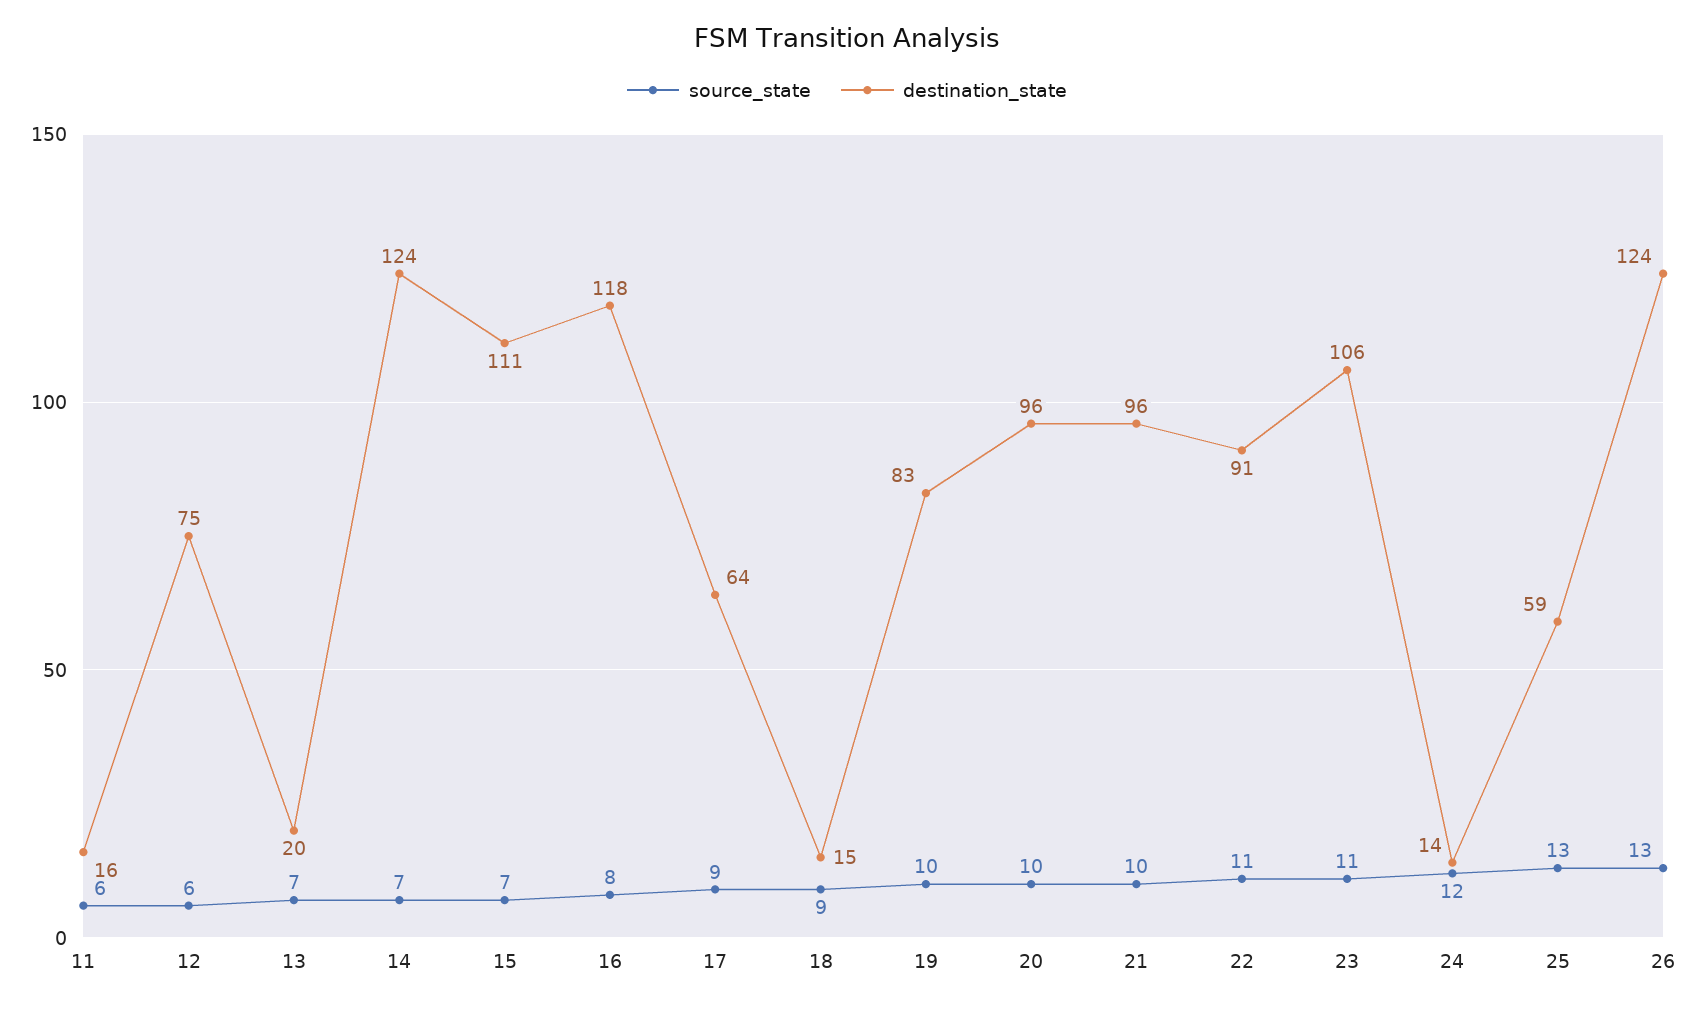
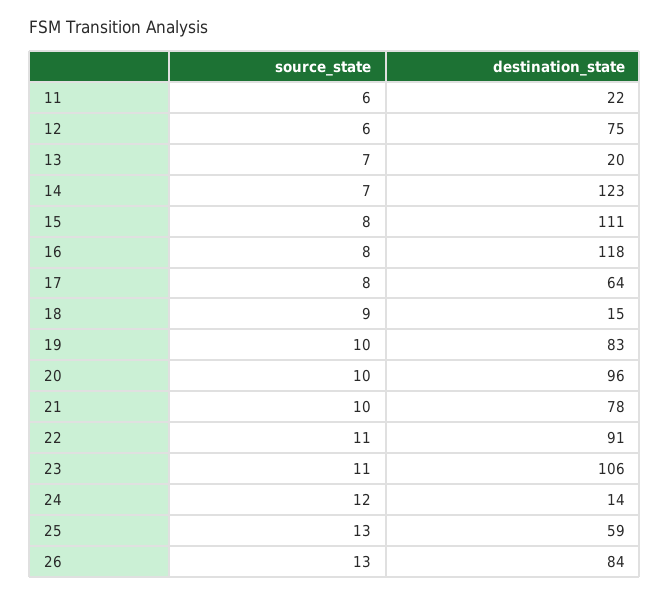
destination_state, 11: 16 -> 22
destination_state, 14: 124 -> 123
source_state, 15: 7 -> 8
source_state, 17: 9 -> 8
destination_state, 21: 96 -> 78
destination_state, 26: 124 -> 84

